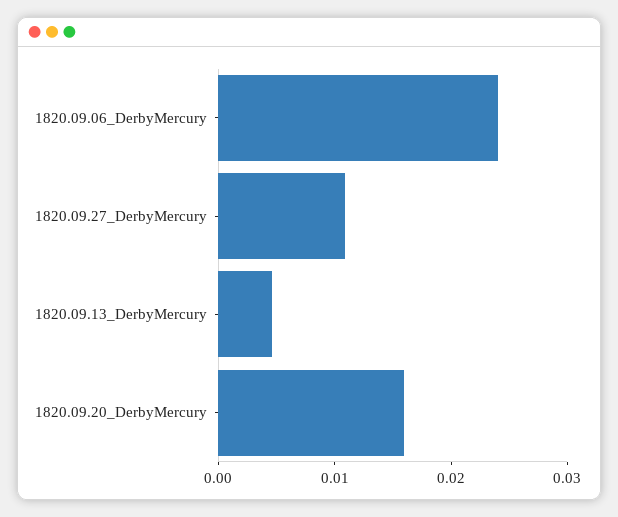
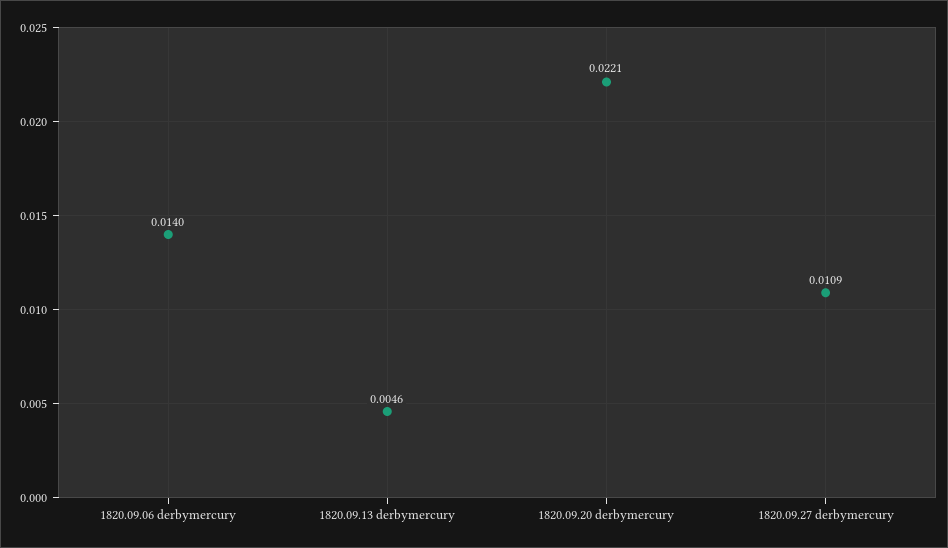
1820.09.06_DerbyMercury: 0.024 -> 0.014
1820.09.20_DerbyMercury: 0.016 -> 0.0221

